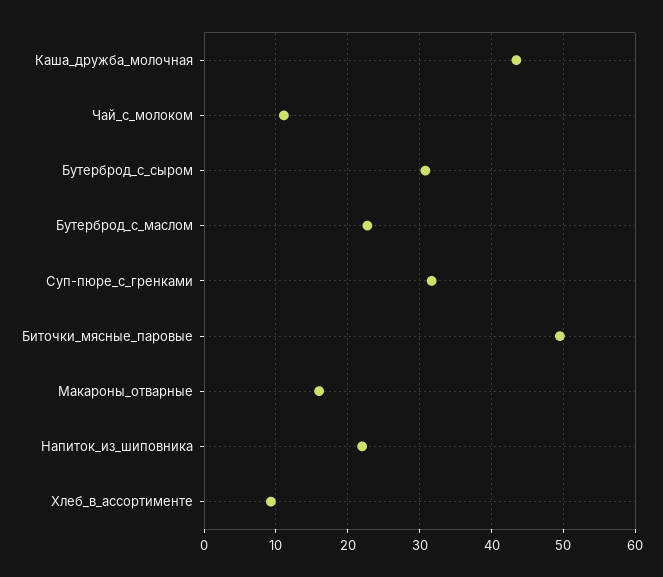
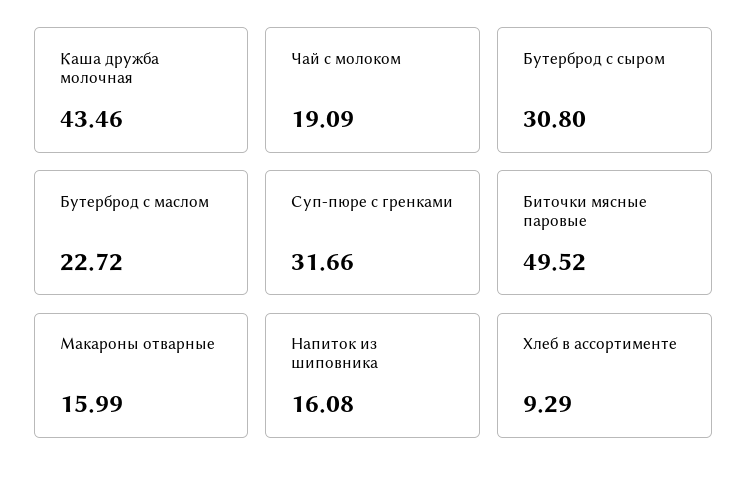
Чай_с_молоком: 11 -> 19.09
Напиток_из_шиповника: 22 -> 16.08

